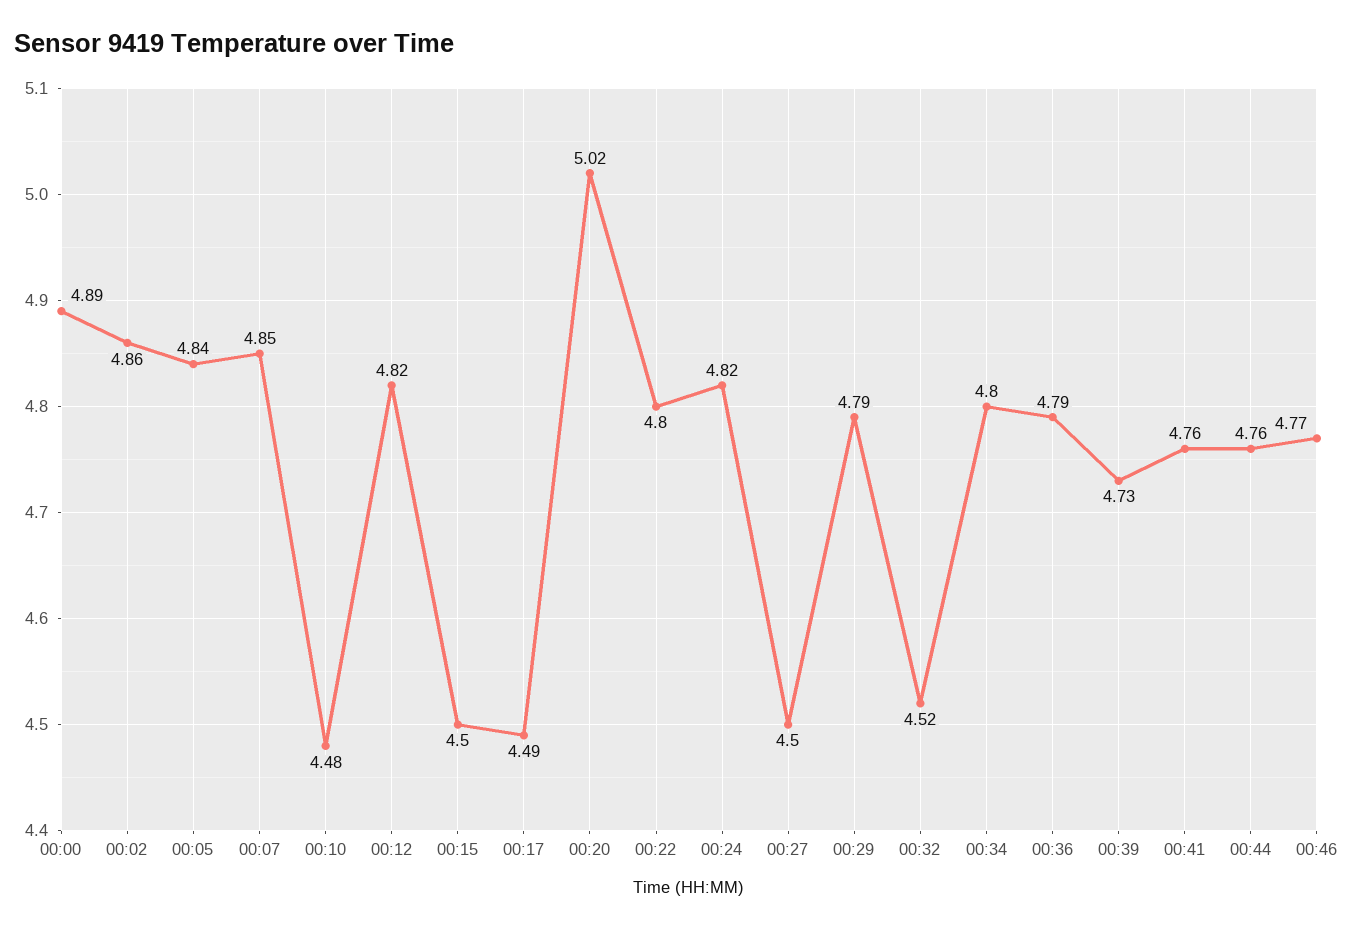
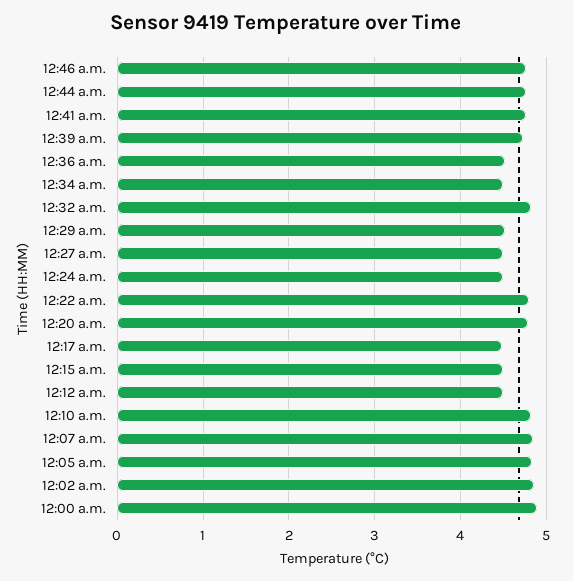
00:10: 4.48 -> 4.8
00:12: 4.82 -> 4.5
00:20: 5.02 -> 4.8
00:24: 4.82 -> 4.5
00:29: 4.79 -> 4.5
00:32: 4.52 -> 4.8
00:34: 4.8 -> 4.5
00:36: 4.79 -> 4.5

